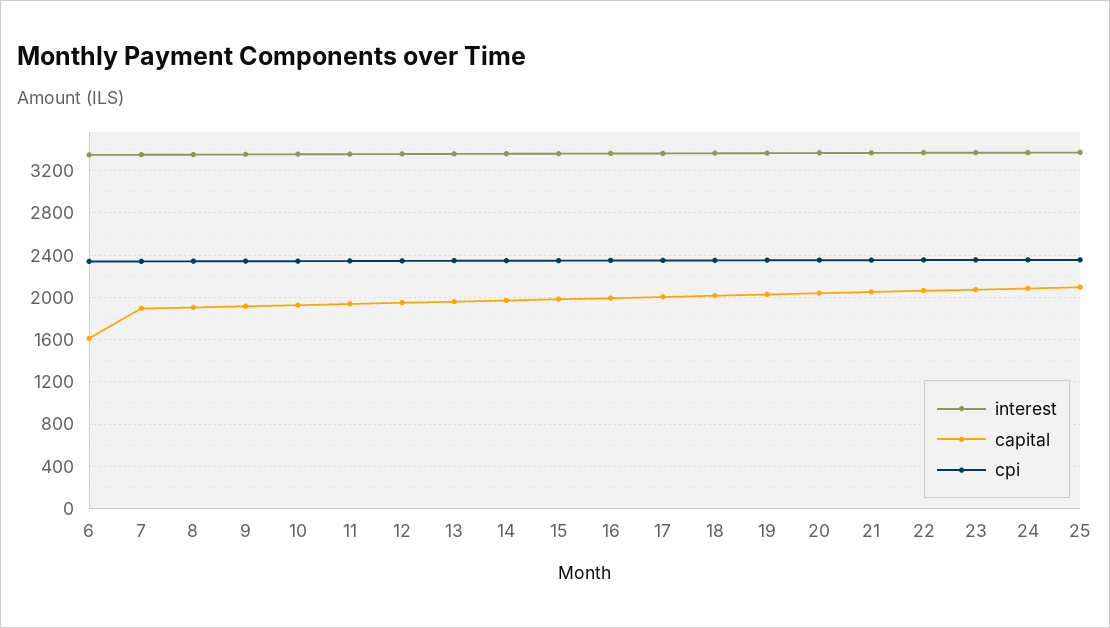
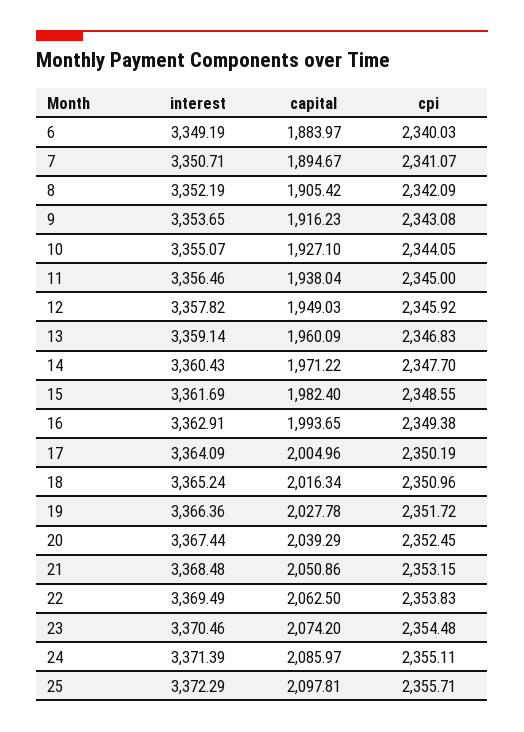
capital, 6: 1600 -> 1883.97

